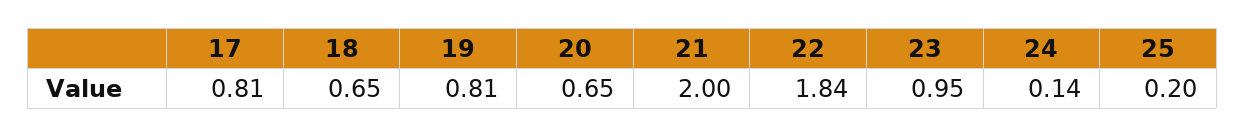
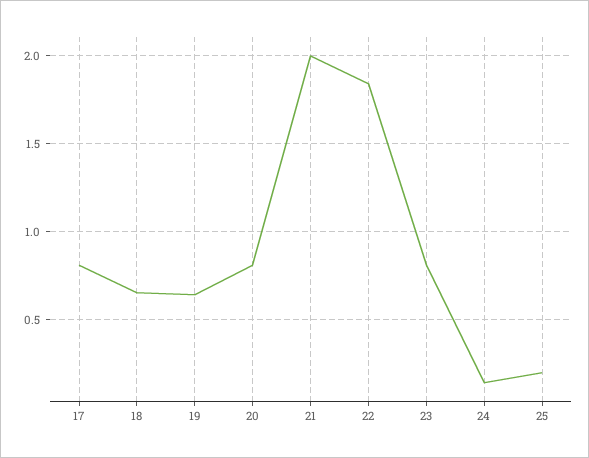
19: 0.81 -> 0.65
20: 0.65 -> 0.8
23: 0.95 -> 0.8

